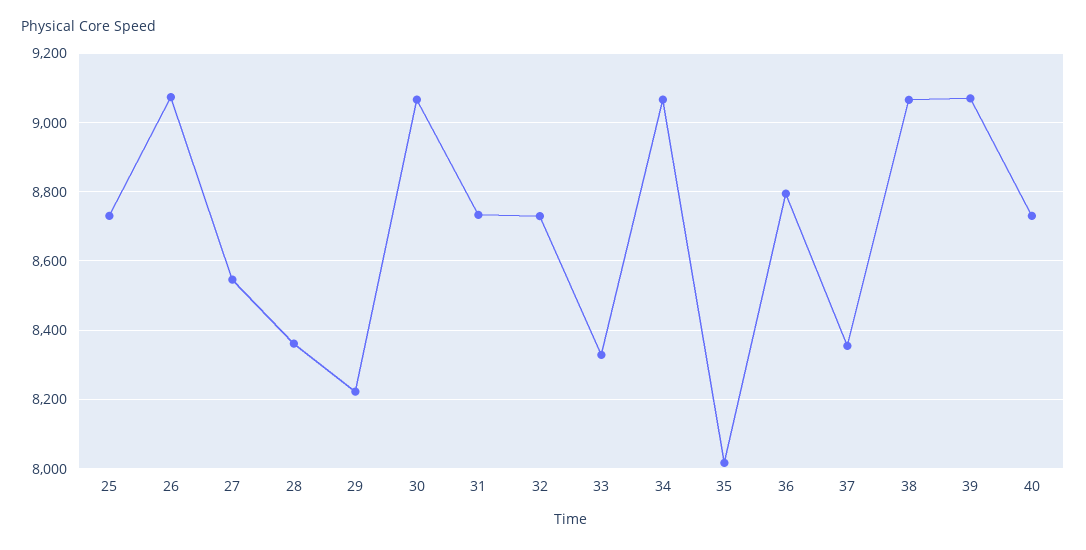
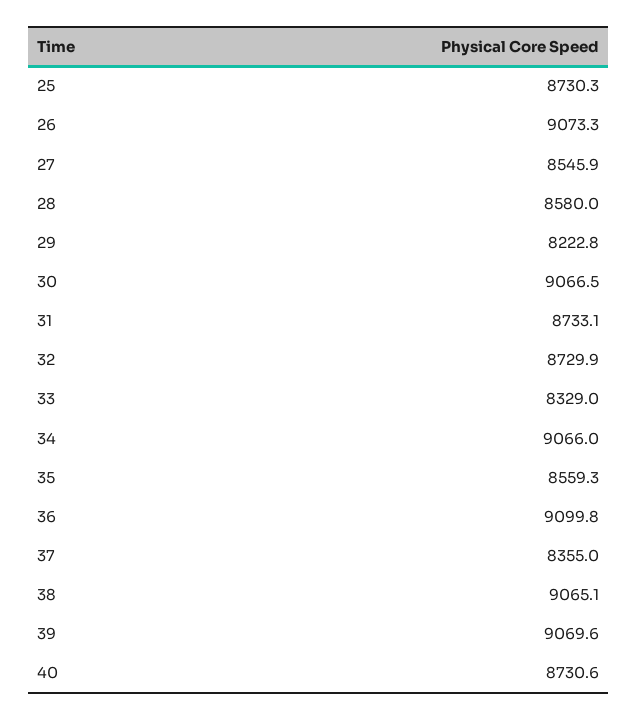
28: 8360 -> 8580
35: 8020 -> 8559.3
36: 8800 -> 9099.8

